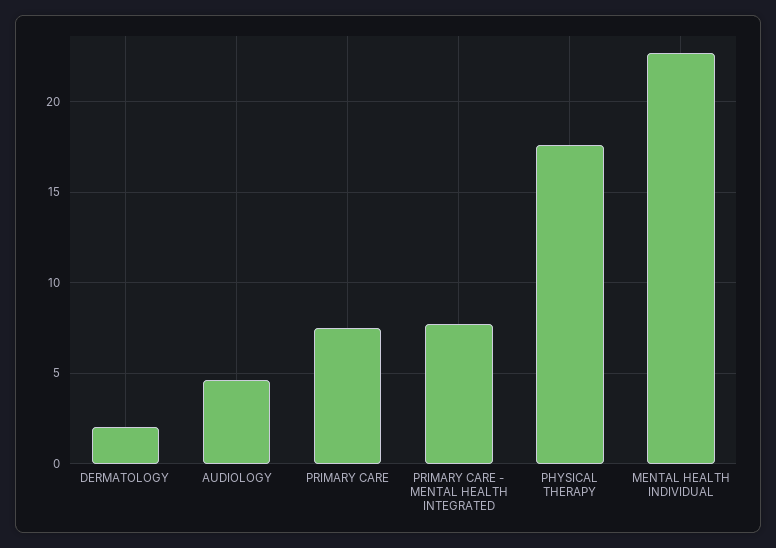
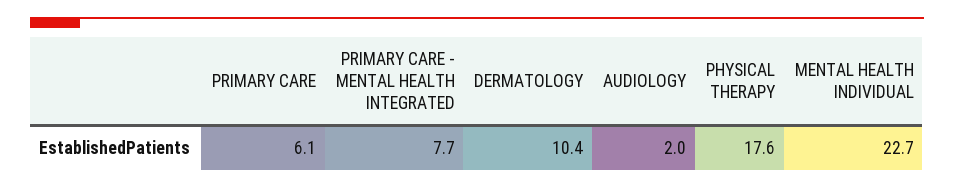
DERMATOLOGY: 2 -> 10.4
AUDIOLOGY: 4.5 -> 2
PRIMARY CARE: 7.5 -> 6.1

